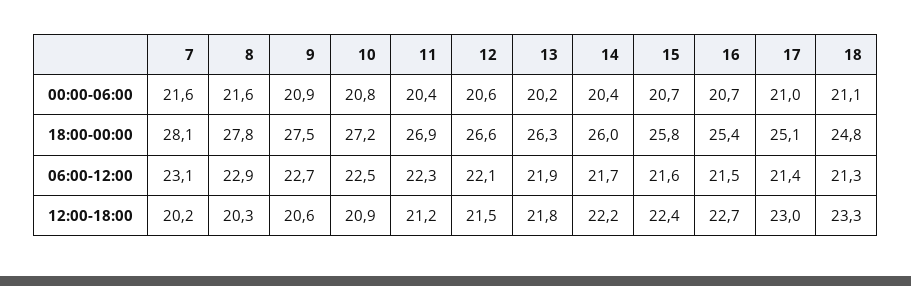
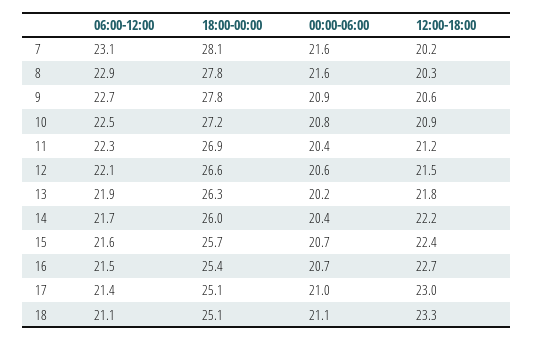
9, 18:00-00:00: 27.5 -> 27.8
15, 18:00-00:00: 25.8 -> 25.7
18, 18:00-00:00: 24.8 -> 25.1
18, 06:00-12:00: 21.3 -> 21.1

